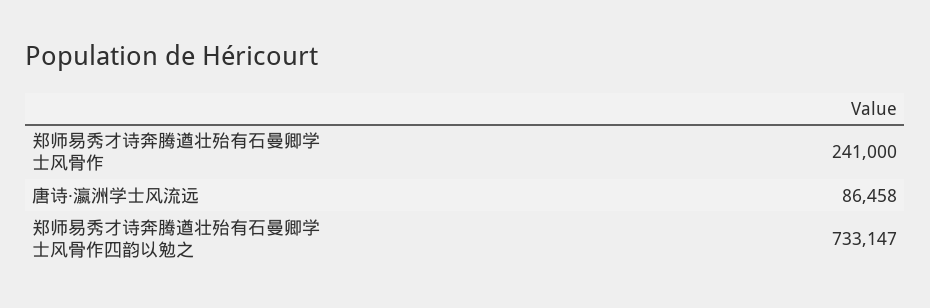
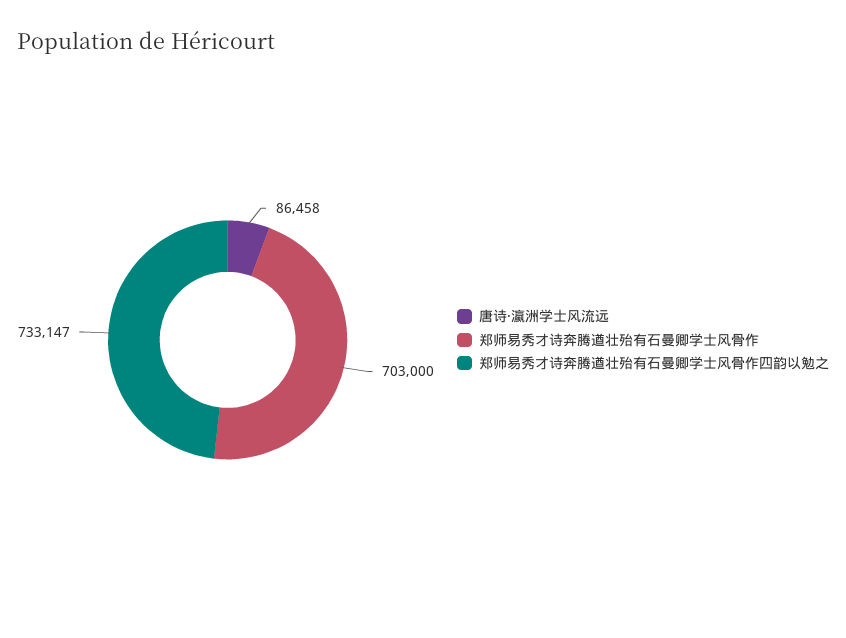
郑师易秀才诗奔腾遒壮殆有石曼卿学士风骨作: 241000 -> 703000

